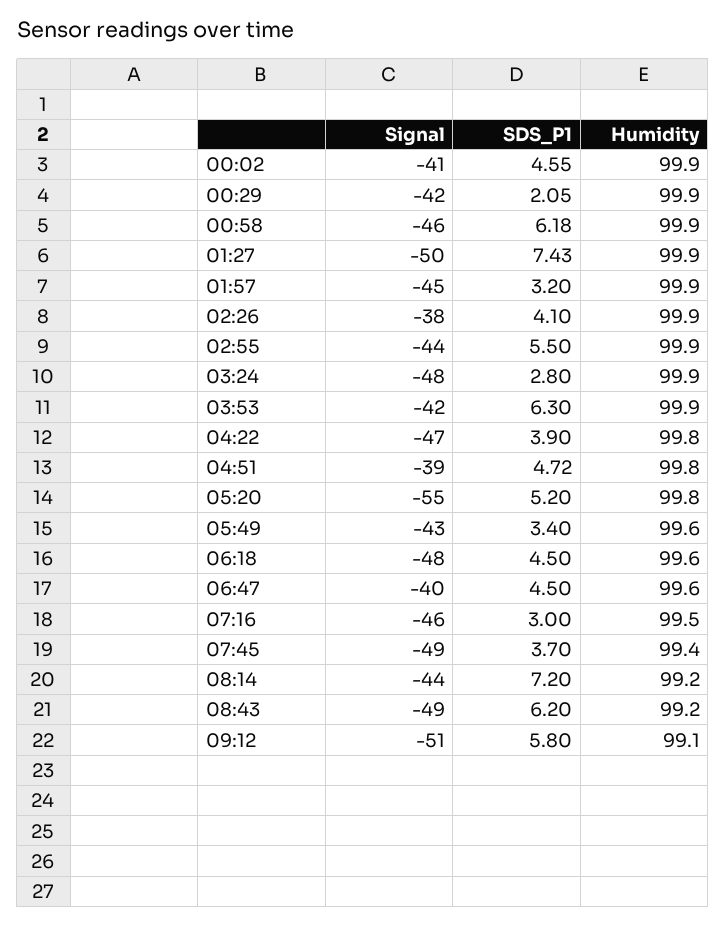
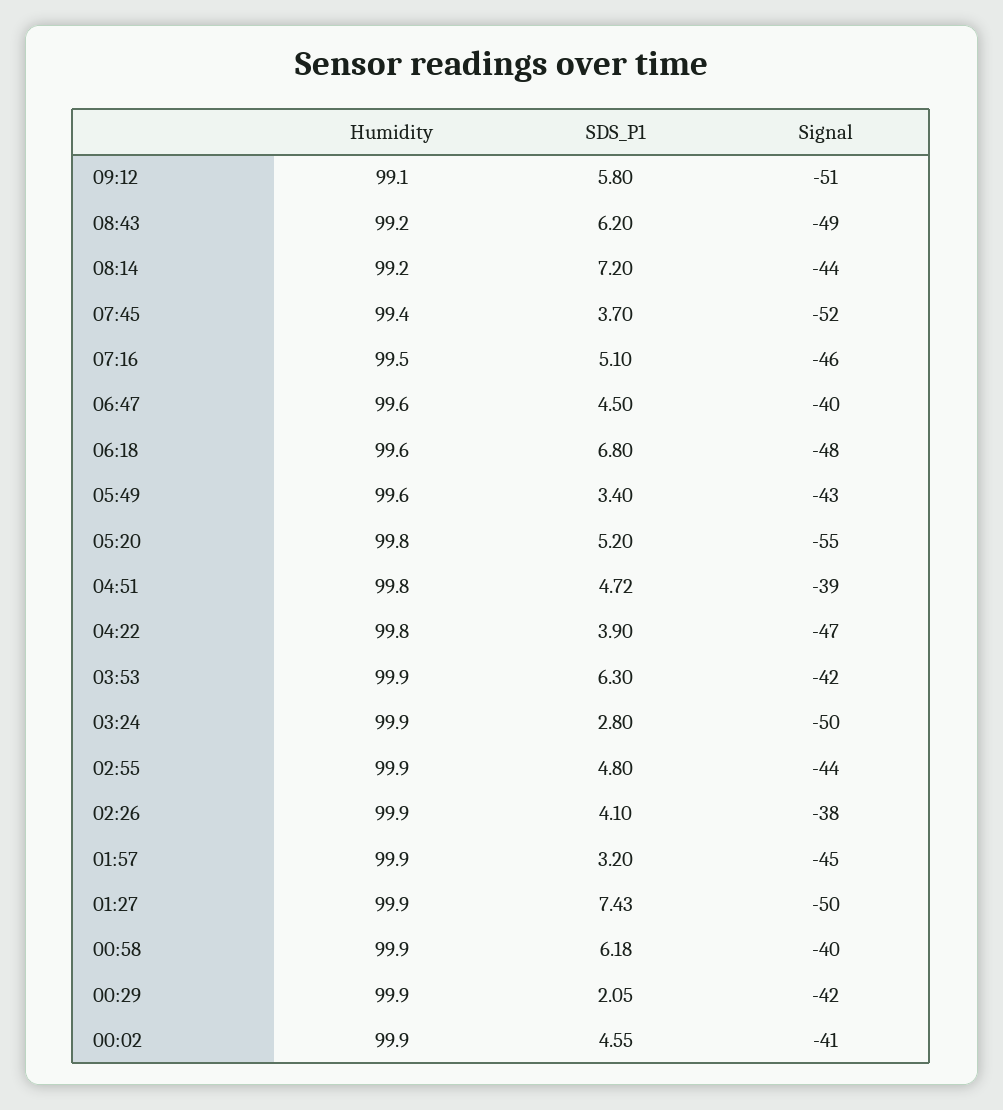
Signal, 00:58: -46 -> -40
SDS_P1, 02:55: 5.5 -> 4.8
Signal, 03:24: -48 -> -50
SDS_P1, 06:18: 4.5 -> 6.8
SDS_P1, 07:16: 3 -> 5.1
Signal, 07:45: -49 -> -52

